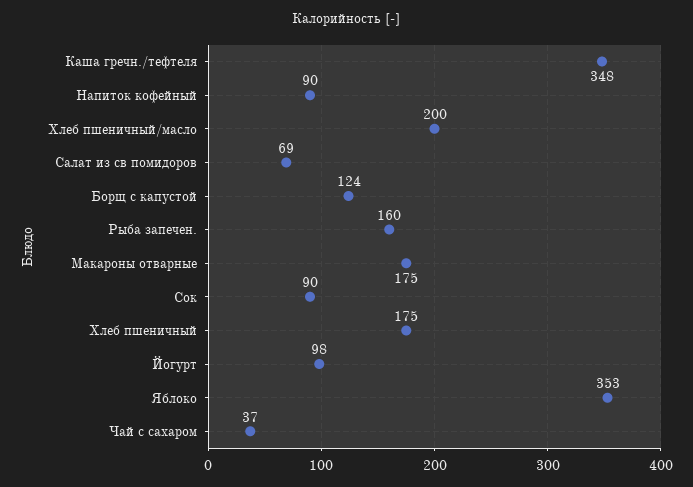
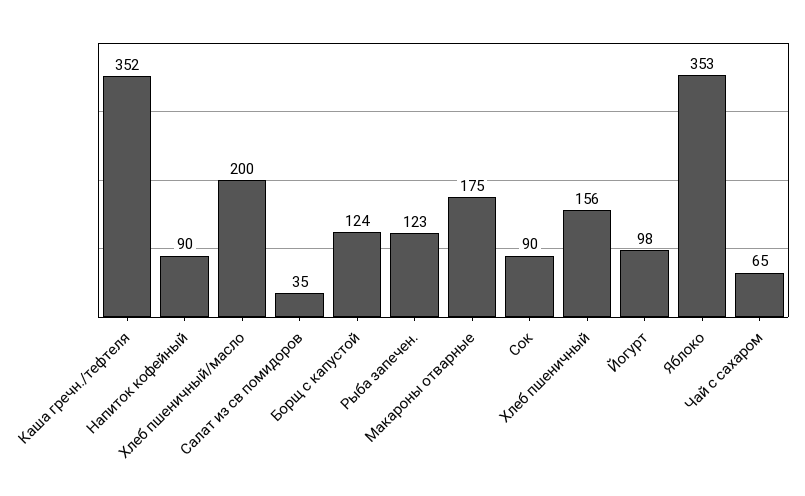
Каша гречн./тефтеля: 348 -> 352
Салат из св помидоров: 69 -> 35
Рыба запечен.: 160 -> 123
Хлеб пшеничный: 175 -> 156
Чай с сахаром: 37 -> 65

